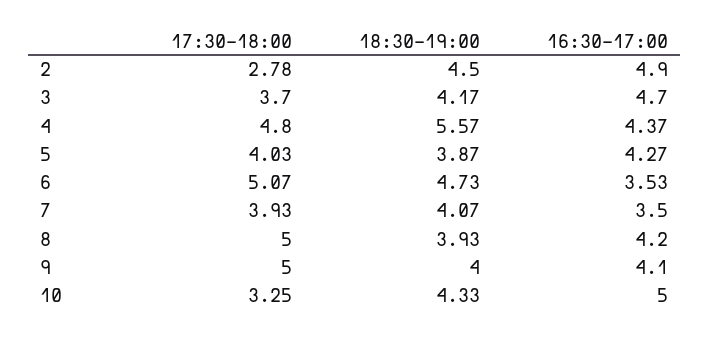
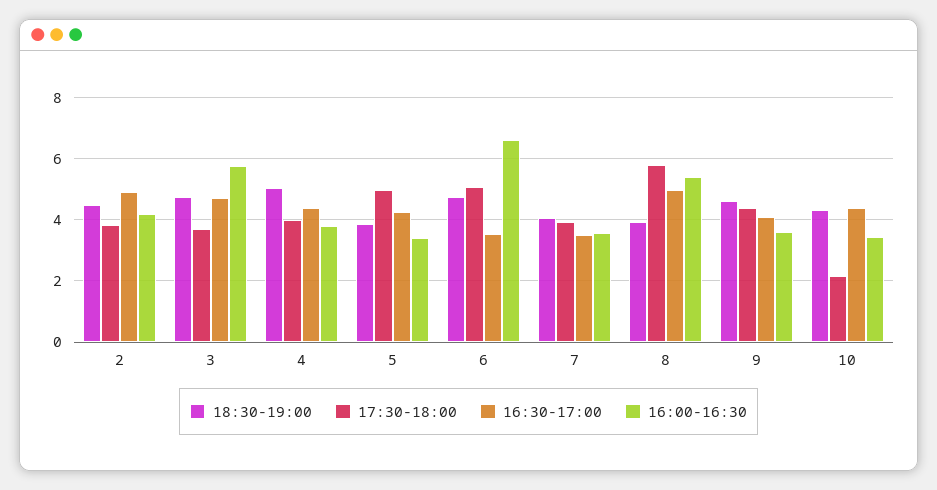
17:30-18:00, 2: 2.78 -> 3.8
18:30-19:00, 3: 4.17 -> 4.8
17:30-18:00, 4: 4.8 -> 4
18:30-19:00, 4: 5.57 -> 5
17:30-18:00, 5: 4.03 -> 5
17:30-18:00, 8: 5 -> 5.8
16:30-17:00, 8: 4.2 -> 5
17:30-18:00, 9: 5 -> 4.4
18:30-19:00, 9: 4 -> 4.6
17:30-18:00, 10: 3.25 -> 2.2
16:30-17:00, 10: 5 -> 4.4
16:00-16:30, 2: none -> 4.2
16:00-16:30, 3: none -> 5.8
16:00-16:30, 4: none -> 3.8
16:00-16:30, 5: none -> 3.4
16:00-16:30, 6: none -> 6.6
16:00-16:30, 7: none -> 3.6
16:00-16:30, 8: none -> 5.4
16:00-16:30, 9: none -> 3.6
16:00-16:30, 10: none -> 3.4

